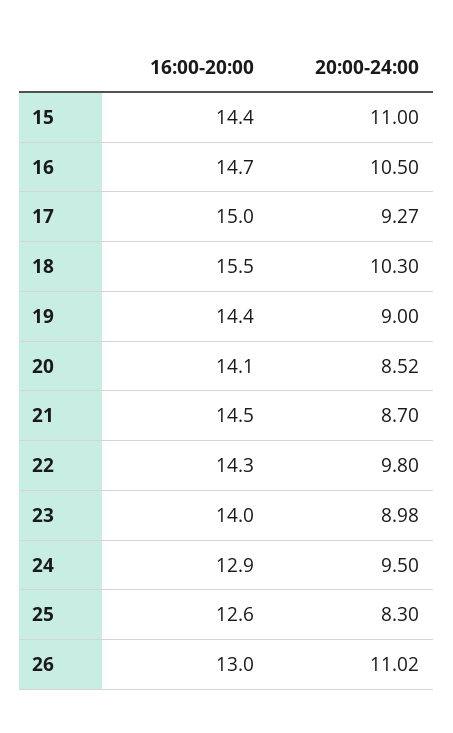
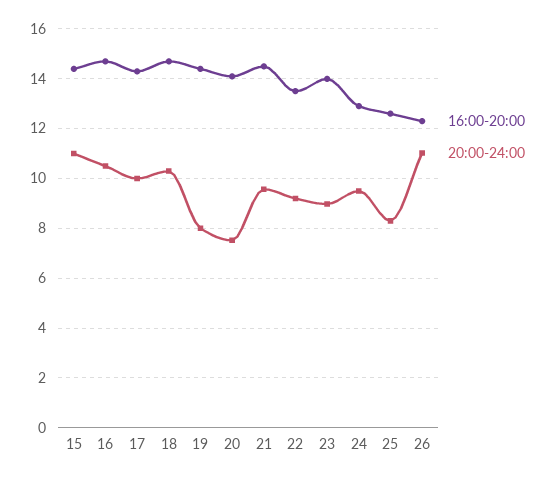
16:00-20:00, 17: 15 -> 14.25
20:00-24:00, 17: 9.27 -> 10
16:00-20:00, 18: 15.5 -> 14.75
20:00-24:00, 19: 9 -> 8
20:00-24:00, 20: 8.52 -> 7.5
20:00-24:00, 21: 8.7 -> 9.5
16:00-20:00, 22: 14.3 -> 13.5
20:00-24:00, 22: 9.8 -> 9.25
16:00-20:00, 26: 13 -> 12.25

